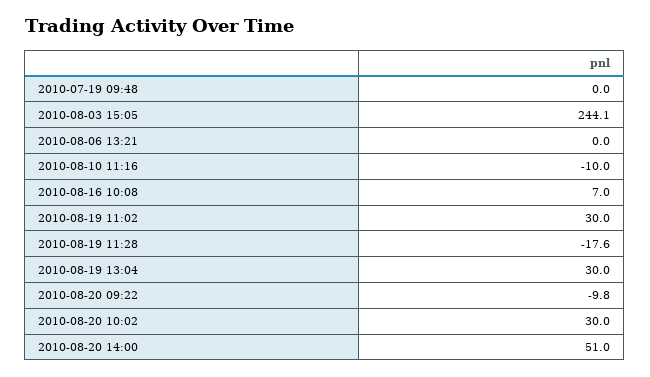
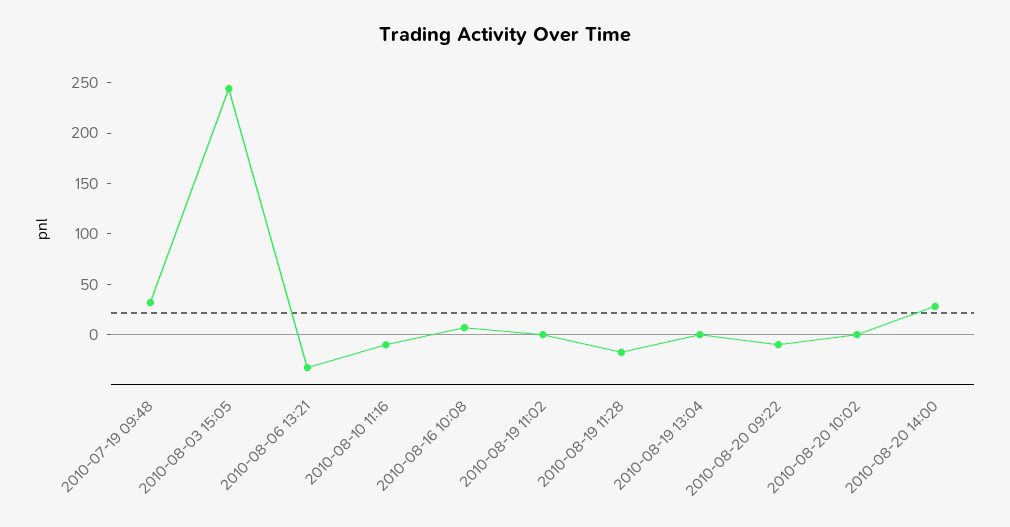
2010-07-19 09:48: 0 -> 30
2010-08-06 13:21: 0 -> -30
2010-08-19 11:02: 30 -> 0
2010-08-19 13:04: 30 -> 0
2010-08-20 10:02: 30 -> 0
2010-08-20 14:00: 51 -> 30

